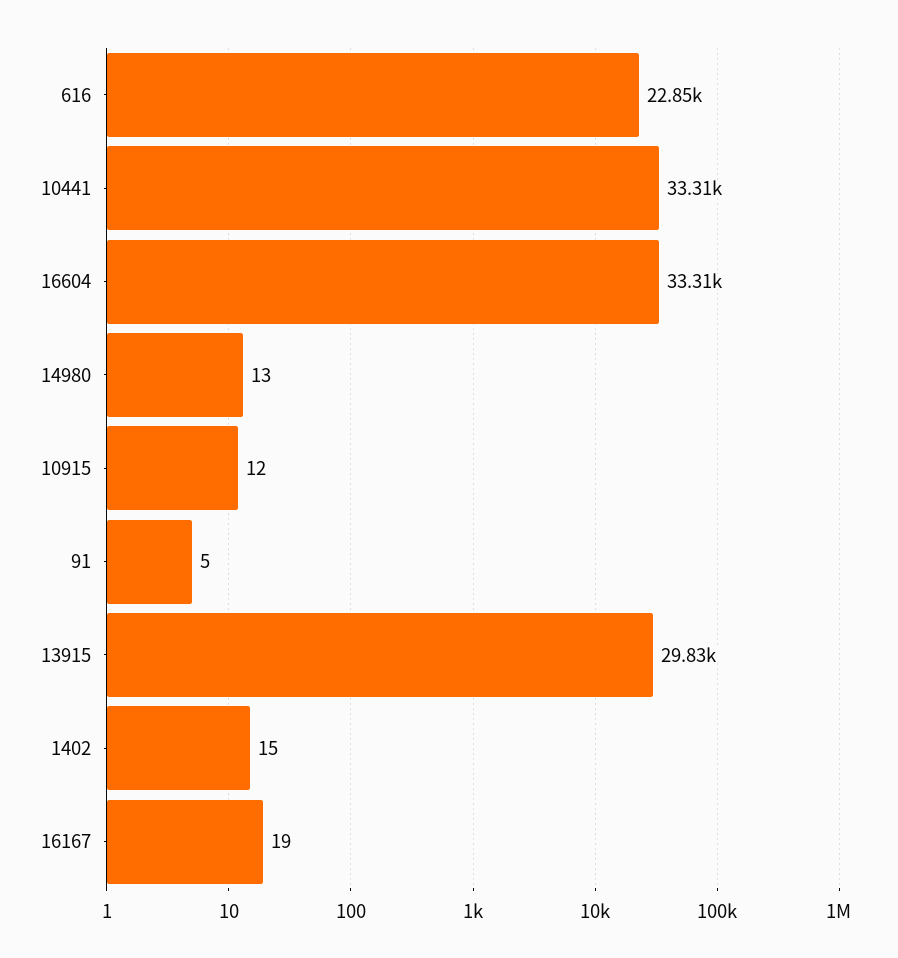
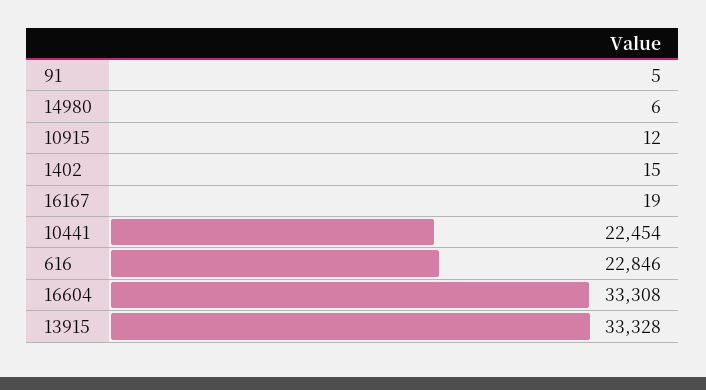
10441: 33310 -> 22454
14980: 13 -> 6
13915: 29830 -> 33328

